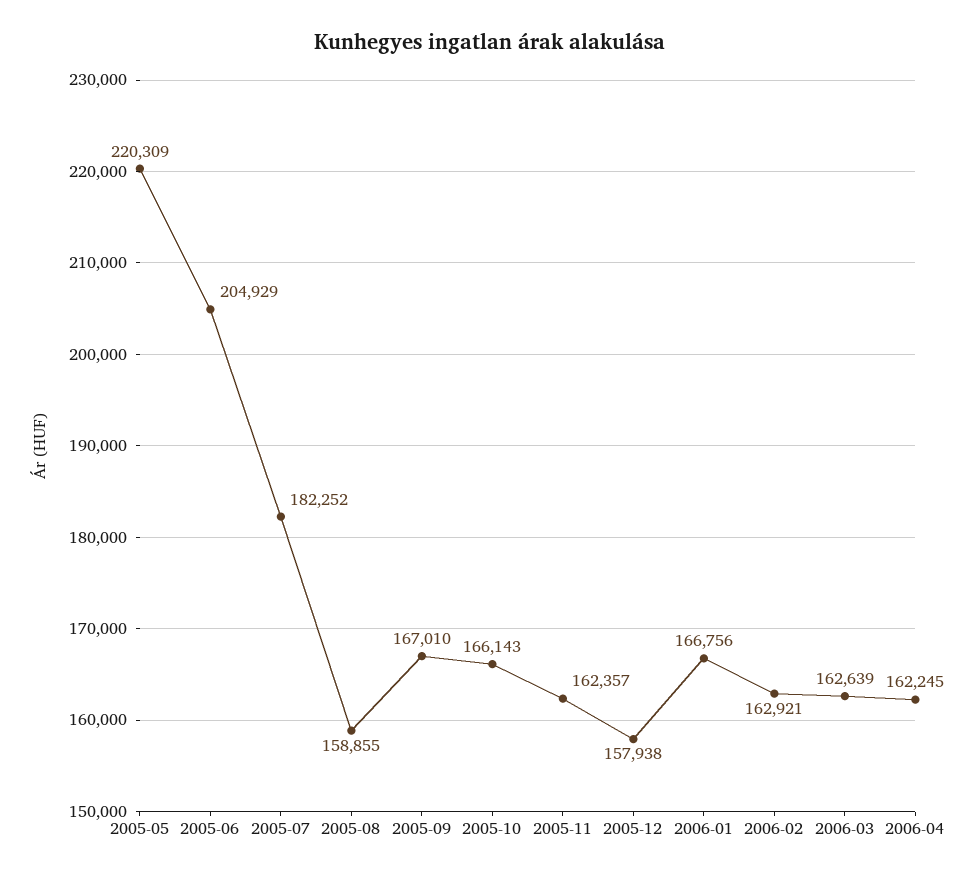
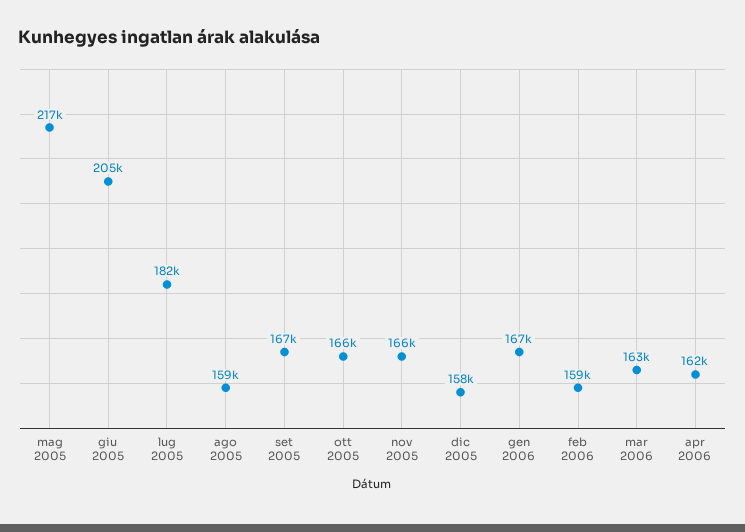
2005-05: 220309 -> 217000
2005-11: 162357 -> 166000
2006-02: 162921 -> 159000

